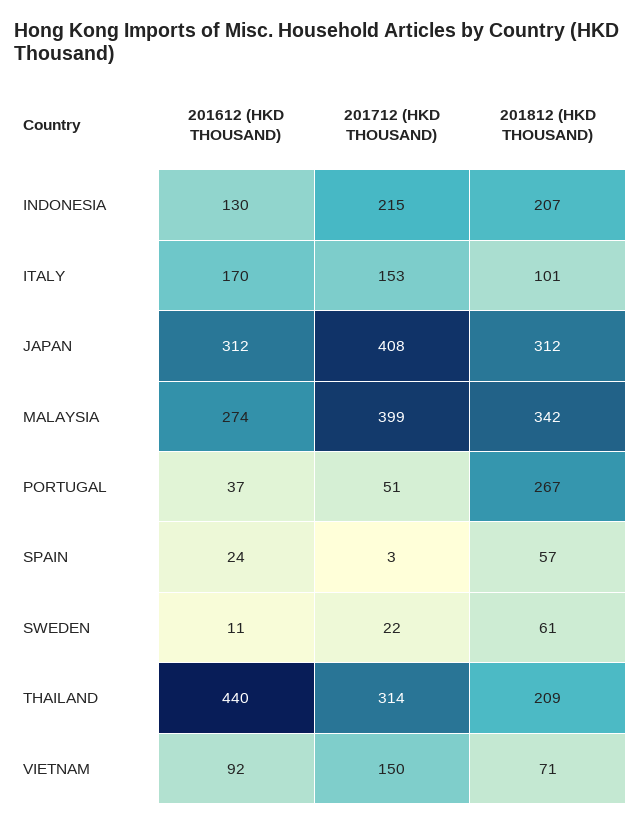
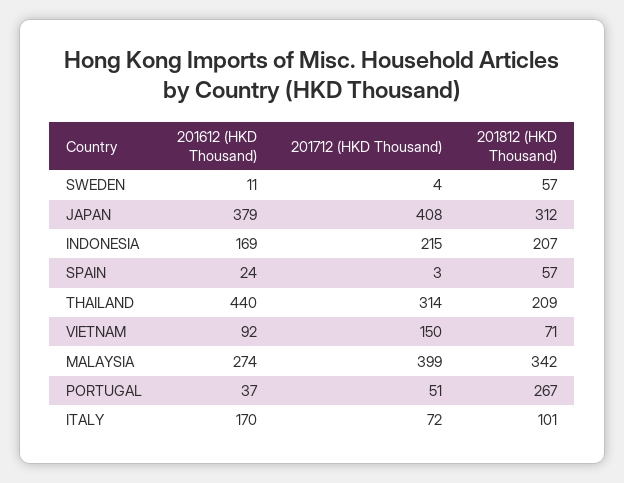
201612 (HKD THOUSAND), INDONESIA: 130 -> 169
201712 (HKD THOUSAND), ITALY: 153 -> 72
201612 (HKD THOUSAND), JAPAN: 312 -> 379
201712 (HKD THOUSAND), SWEDEN: 22 -> 4
201812 (HKD THOUSAND), SWEDEN: 61 -> 57

